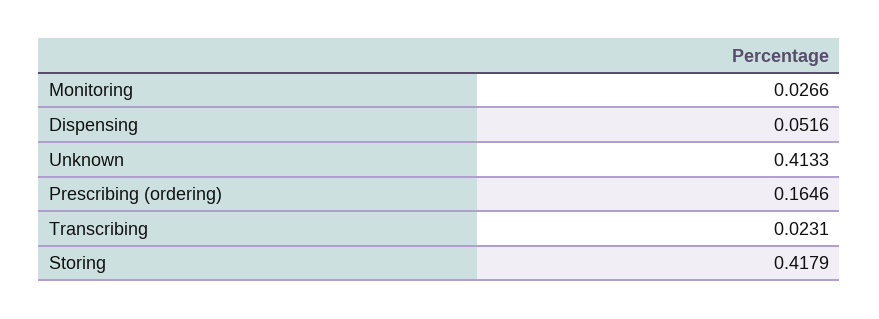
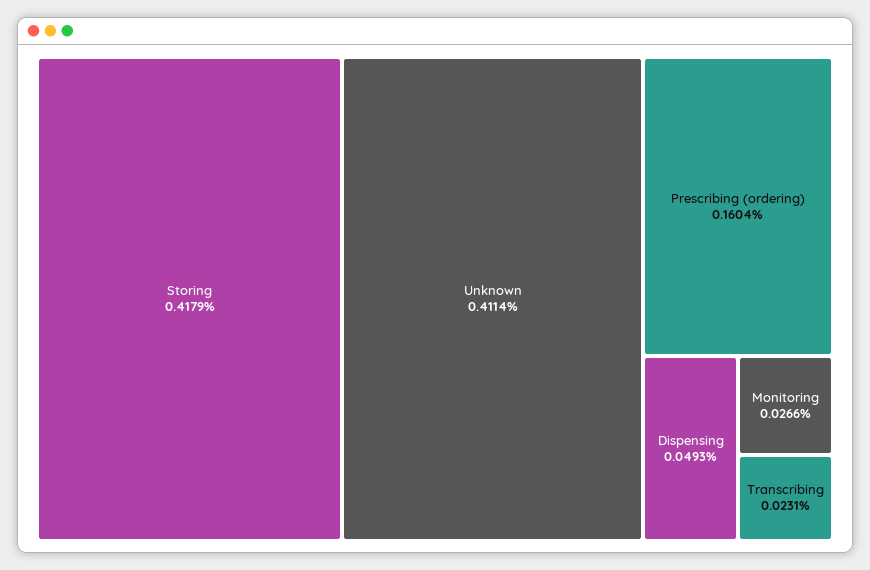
Dispensing: 0.0516 -> 0.0493
Unknown: 0.4133 -> 0.4114
Prescribing (ordering): 0.1646 -> 0.1604

